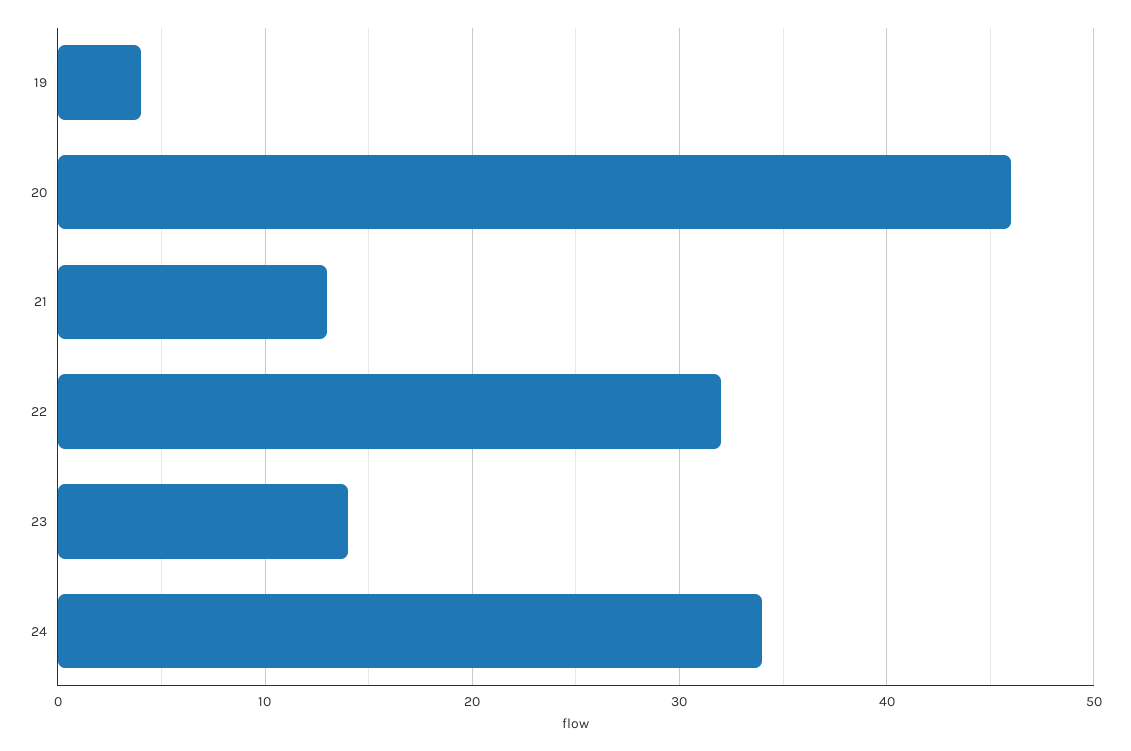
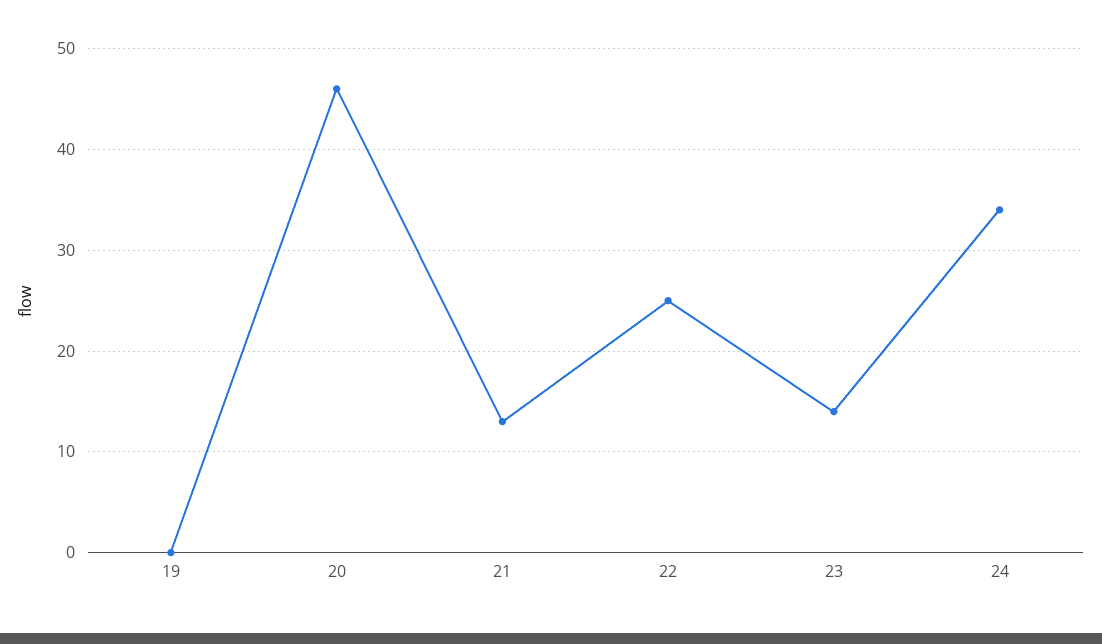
19: 4 -> 0
22: 32 -> 25

